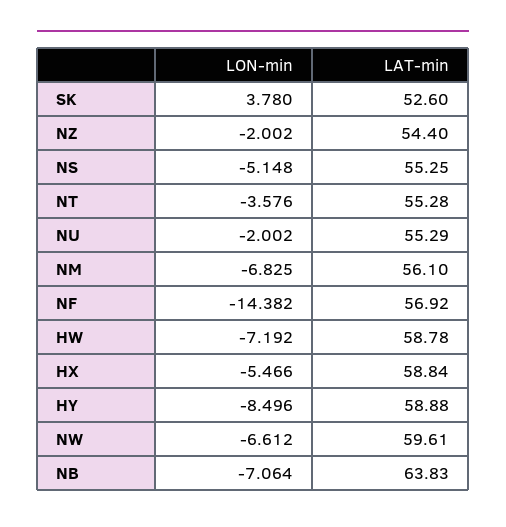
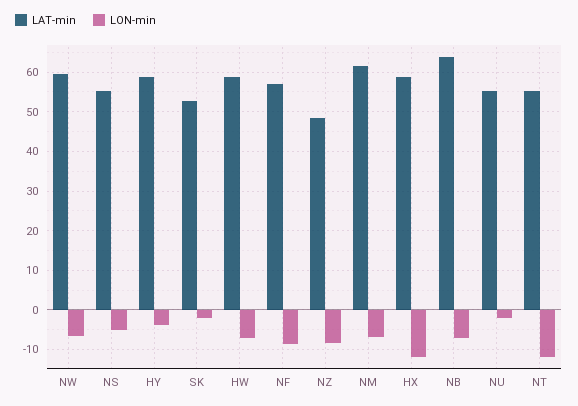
LON-min, SK: 3.78 -> -2
LON-min, NZ: -2.002 -> -8
LAT-min, NZ: 54.4 -> 48
LON-min, NT: -3.576 -> -12
LAT-min, NM: 56.1 -> 62
LON-min, NF: -14.382 -> -8
LON-min, HX: -5.466 -> -12
LON-min, HY: -8.496 -> -4

